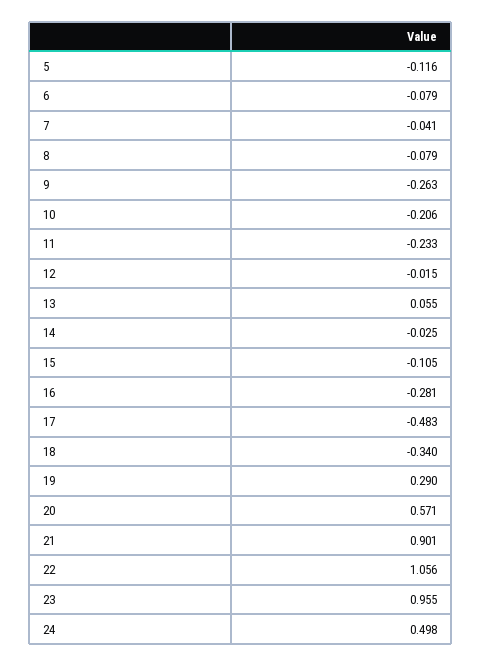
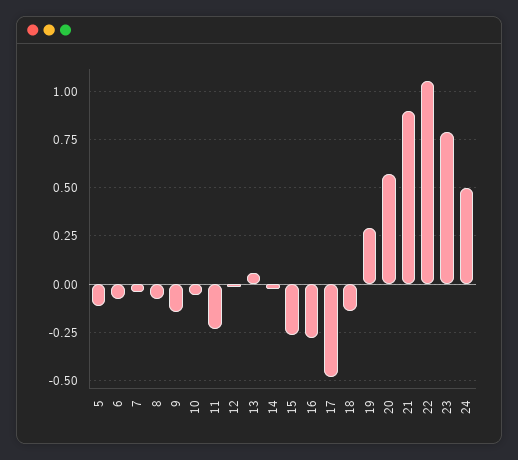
9: -0.263 -> -0.15
10: -0.206 -> -0.05
15: -0.105 -> -0.25
18: -0.34 -> -0.15
23: 0.955 -> 0.8

